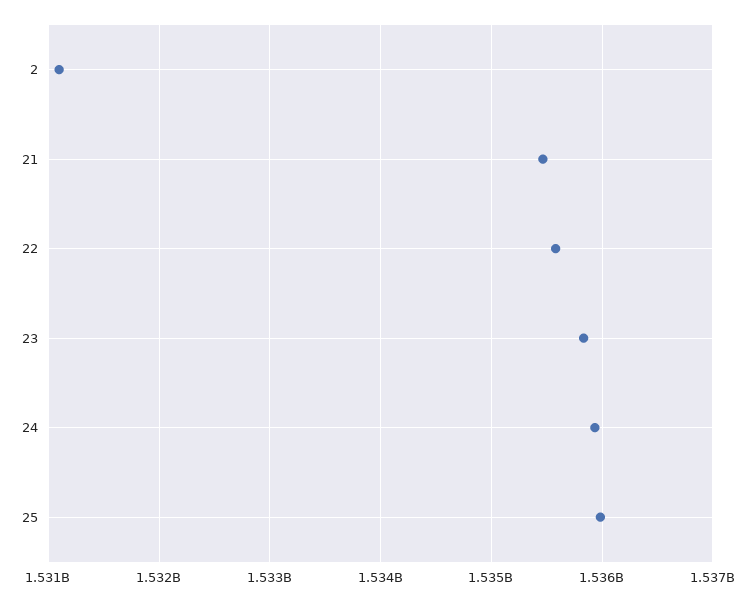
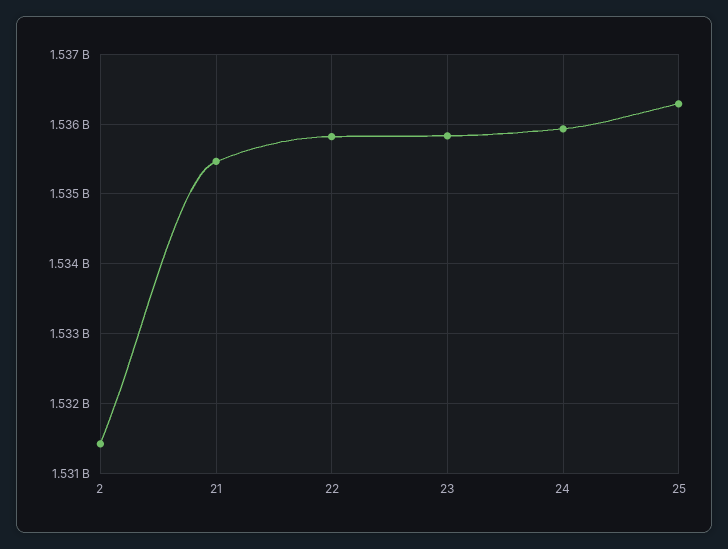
2: 1531100000 -> 1531400000
22: 1535600000 -> 1535800000
25: 1536000000 -> 1536300000

